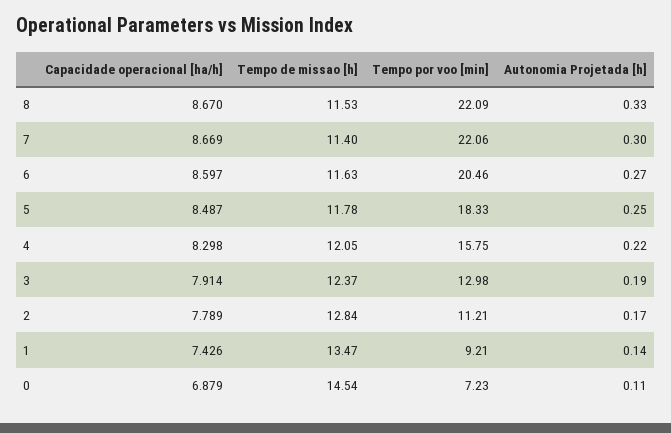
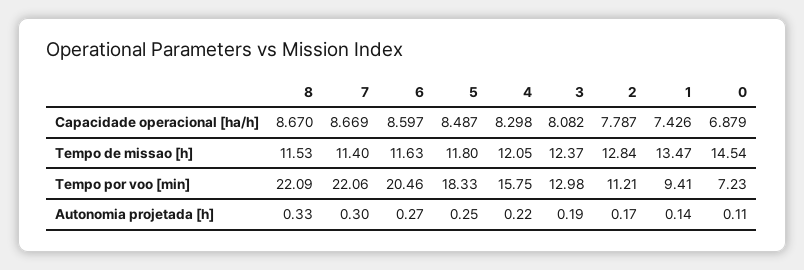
Tempo de missao [h], 5: 11.78 -> 11.8
Capacidade operacional [ha/h], 3: 7.914 -> 8.082
Capacidade operacional [ha/h], 2: 7.789 -> 7.787
Tempo por voo [min], 1: 9.21 -> 9.41

